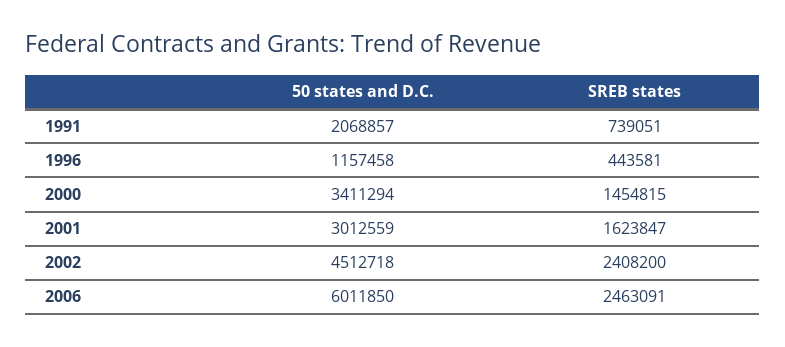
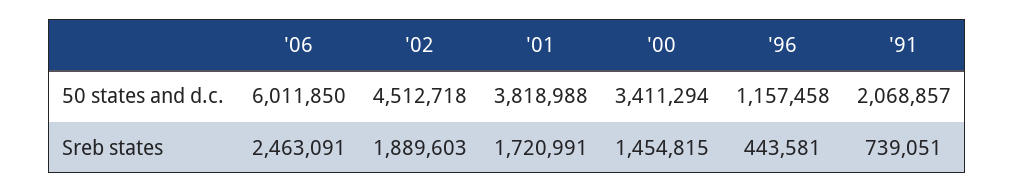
50 states and D.C., 2001: 3012559 -> 3818988
SREB states, 2001: 1623847 -> 1720991
SREB states, 2002: 2408200 -> 1889603

